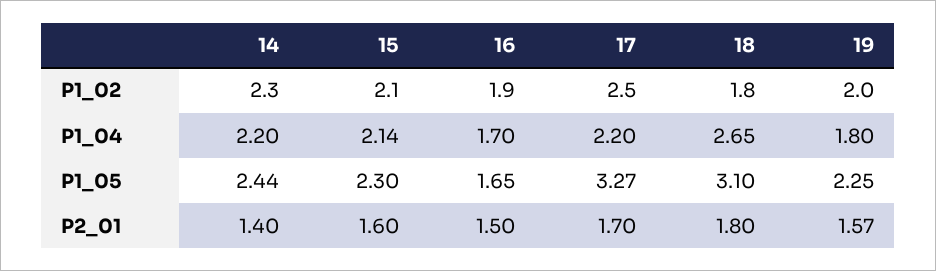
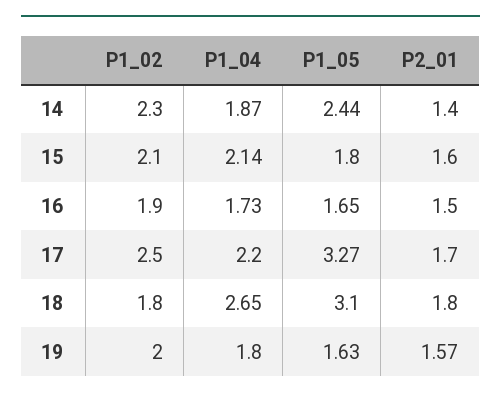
14, P1_04: 2.2 -> 1.87
16, P1_04: 1.7 -> 1.73
15, P1_05: 2.3 -> 1.8
19, P1_05: 2.25 -> 1.63

